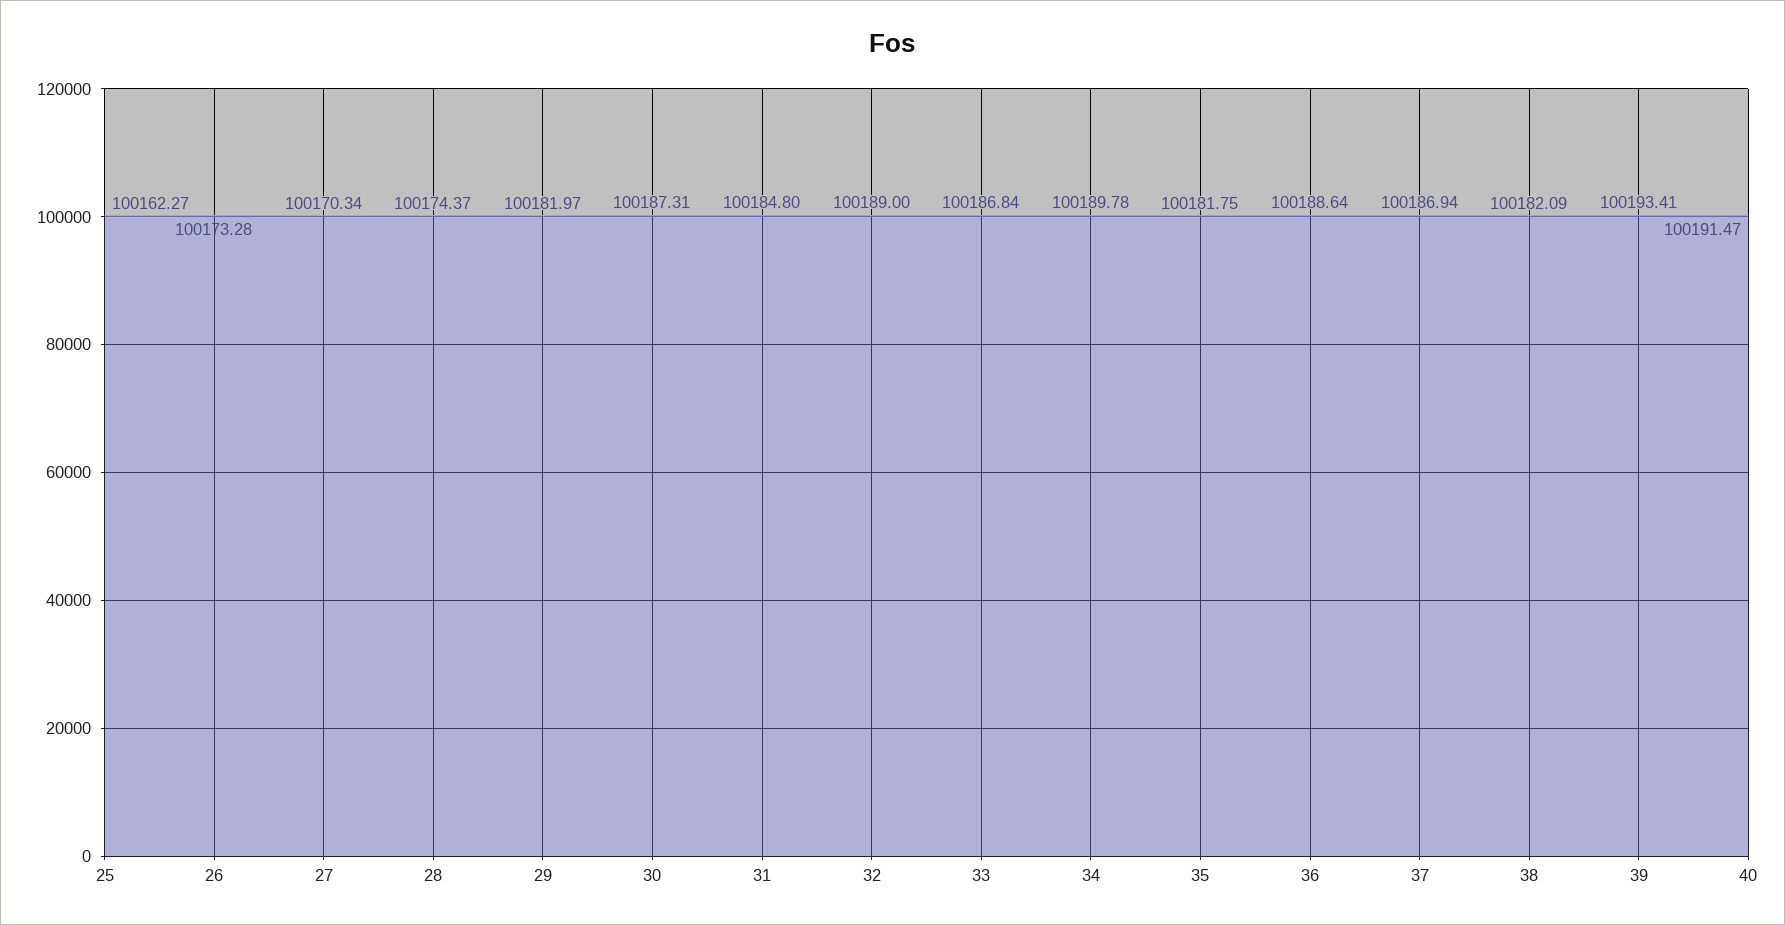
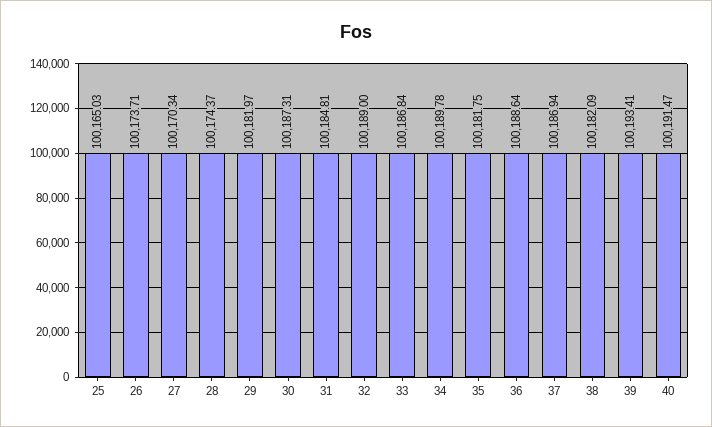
25: 100162.27 -> 100165.03
26: 100173.28 -> 100173.71
31: 100184.8 -> 100184.81

